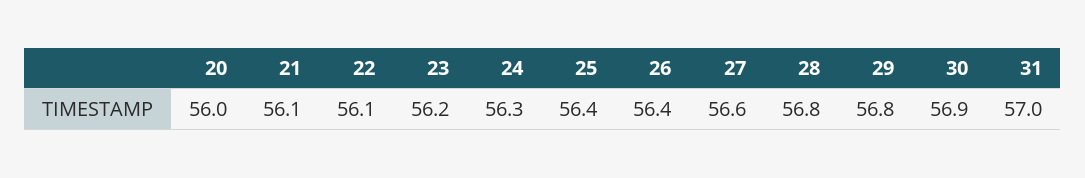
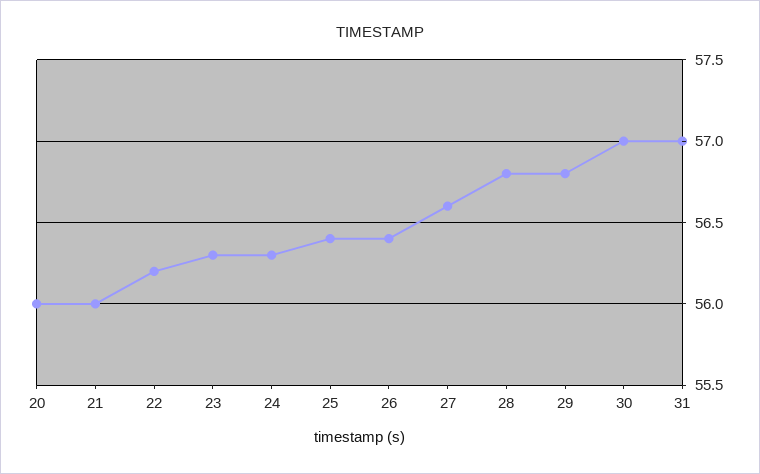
21: 56.1 -> 56
22: 56.1 -> 56.2
23: 56.2 -> 56.3
30: 56.9 -> 57

